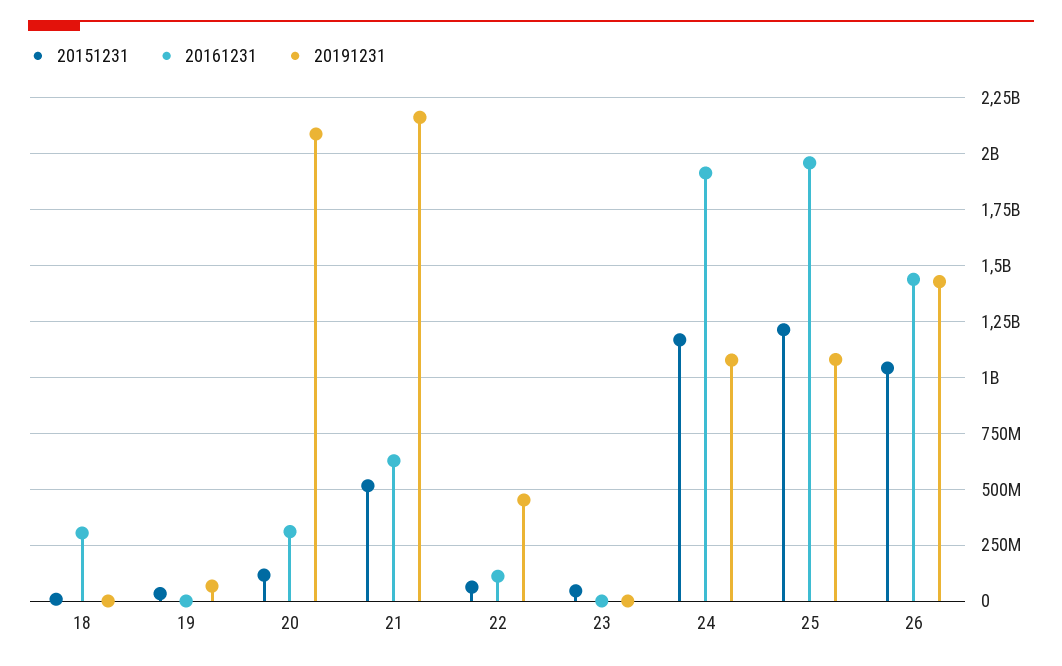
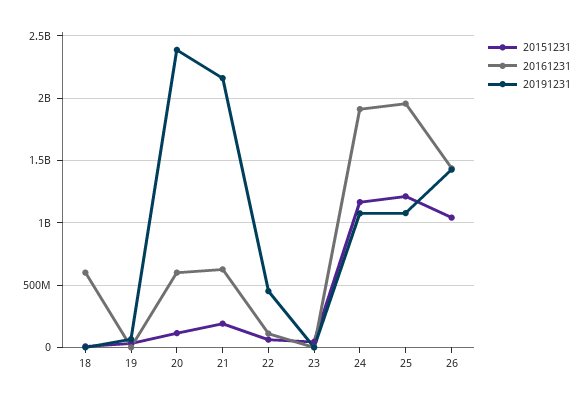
20161231, 18: 300000000 -> 600000000
20161231, 20: 300000000 -> 600000000
20191231, 20: 2100000000 -> 2400000000
20151231, 21: 500000000 -> 200000000

